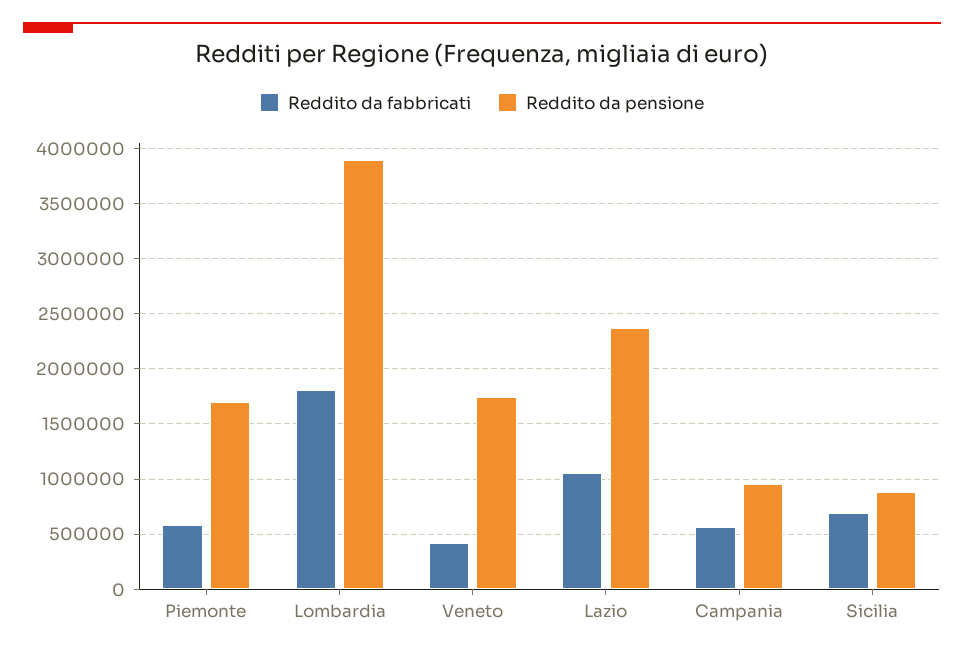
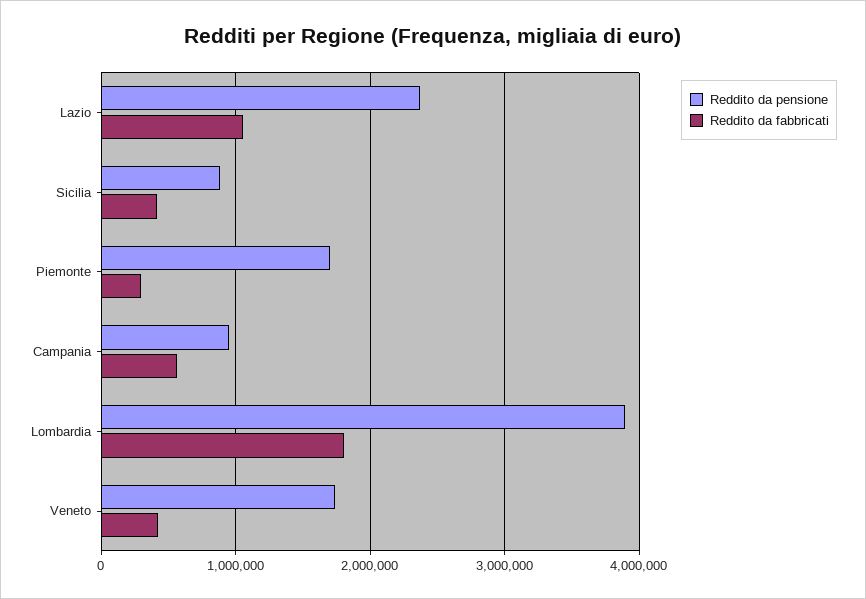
Reddito da fabbricati, Piemonte: 600000 -> 300000
Reddito da fabbricati, Sicilia: 700000 -> 400000

